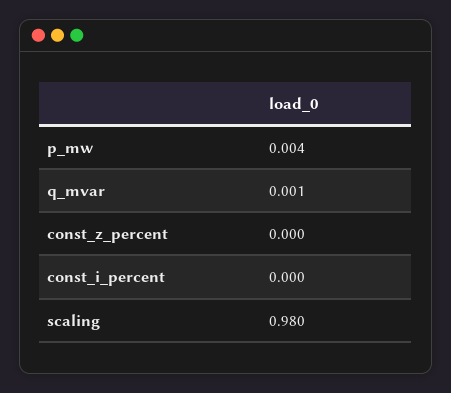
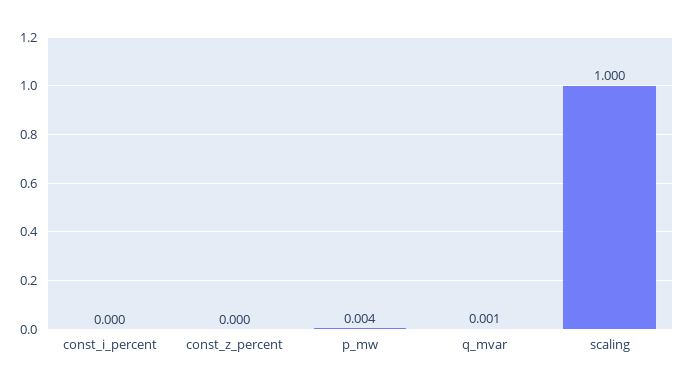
scaling: 0.98 -> 1

